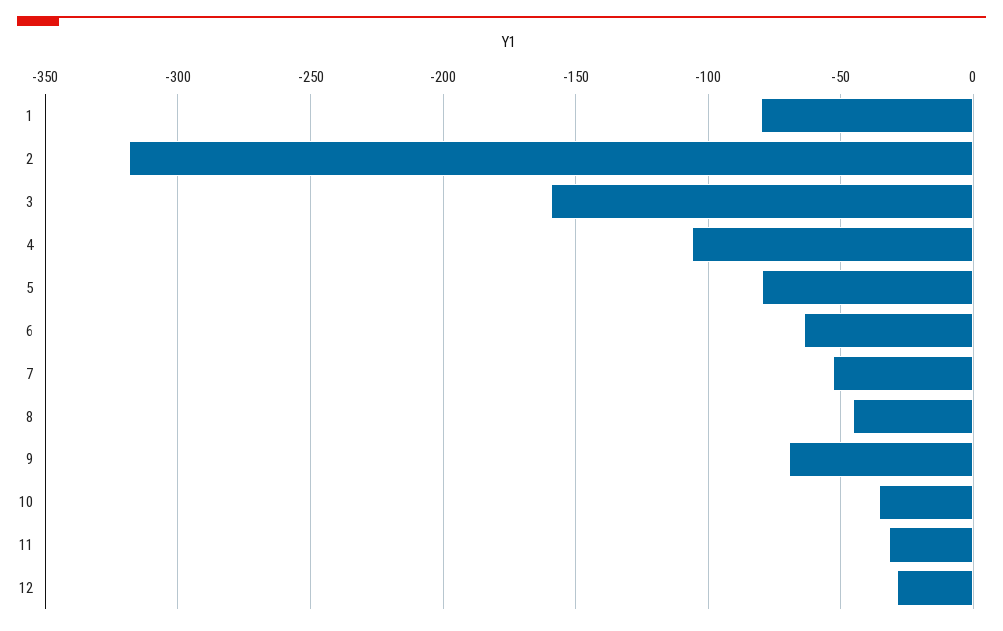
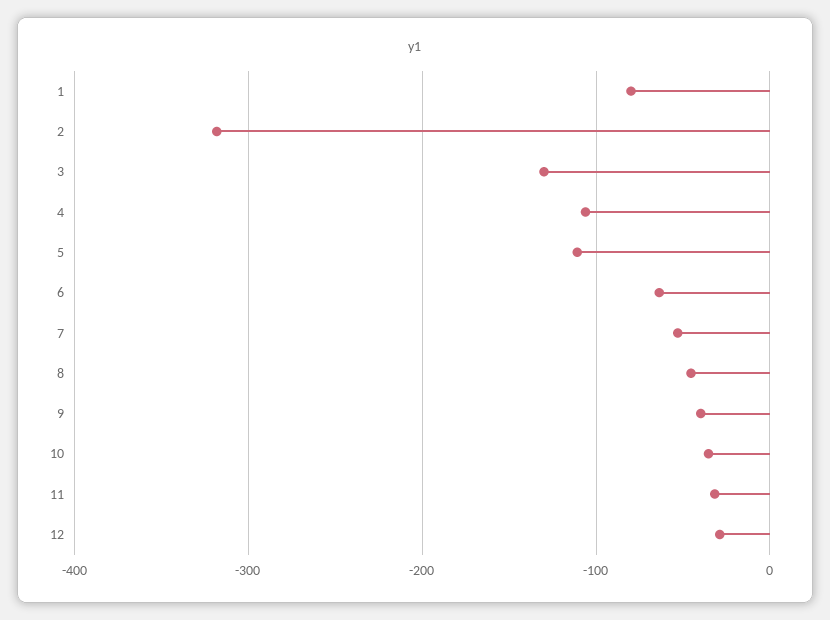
3: -160 -> -130
5: -80 -> -110
9: -70 -> -40

